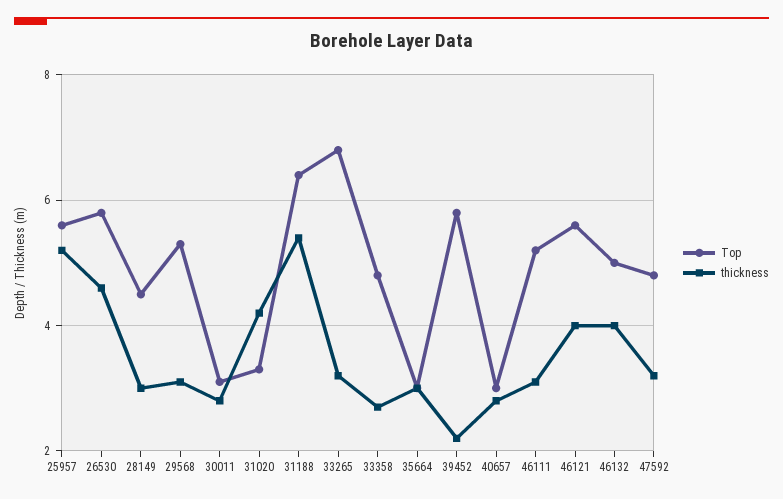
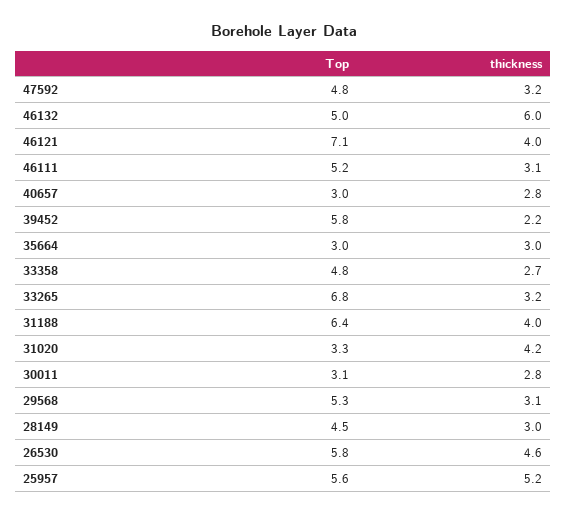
thickness, 31188: 5.5 -> 4
Top, 46121: 5.5 -> 7.1
thickness, 46132: 4 -> 6

